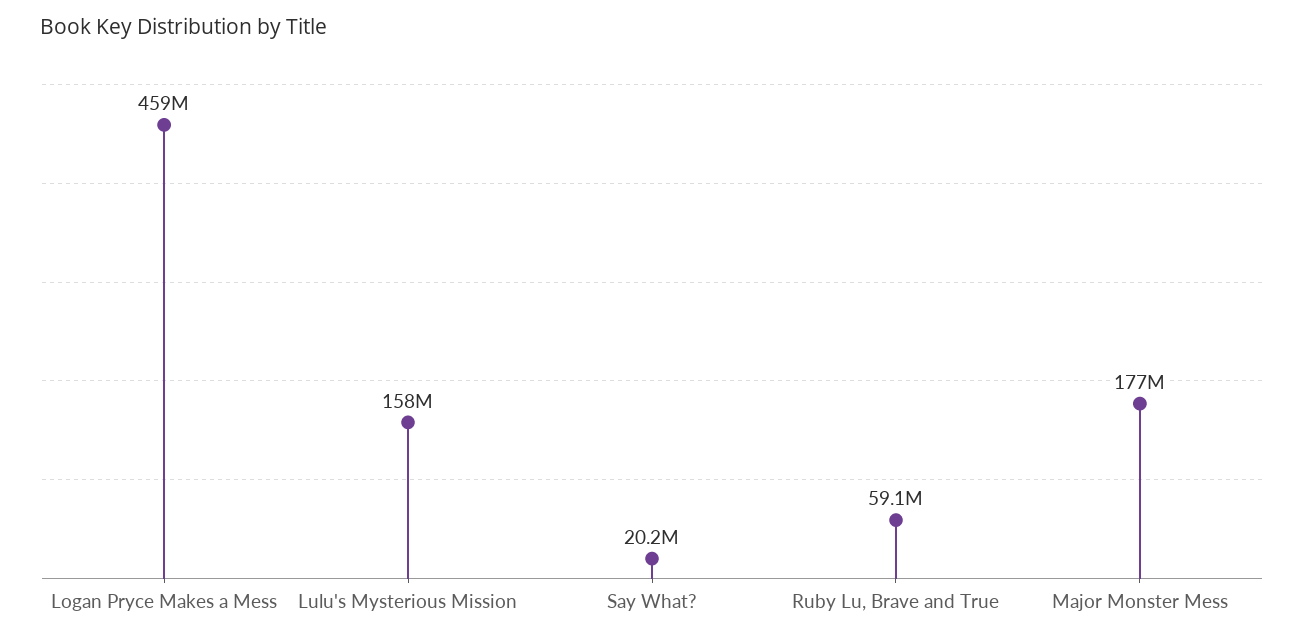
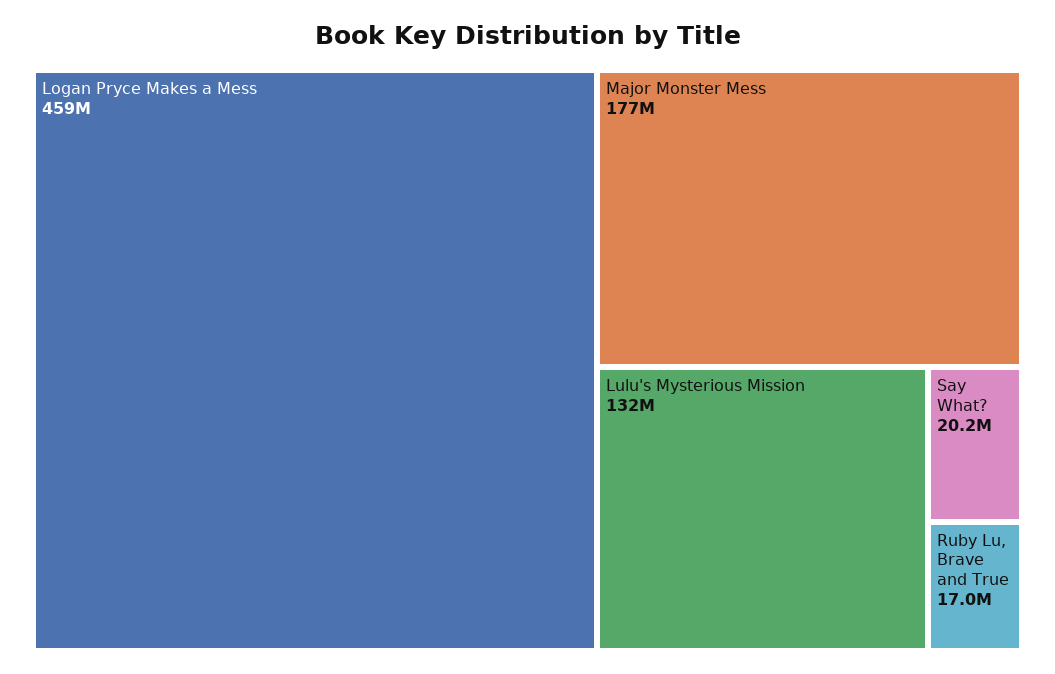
Lulu's Mysterious Mission: 158000000 -> 132000000
Ruby Lu, Brave and True: 59100000 -> 17000000

